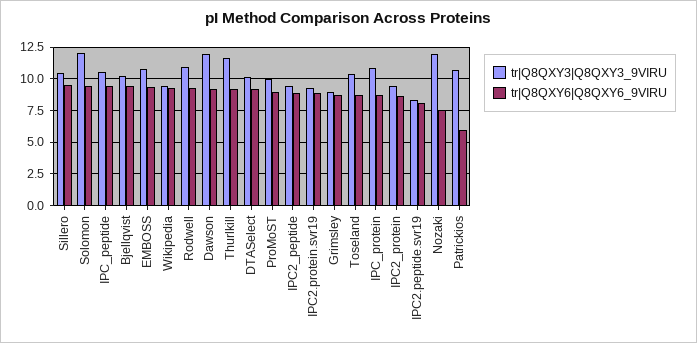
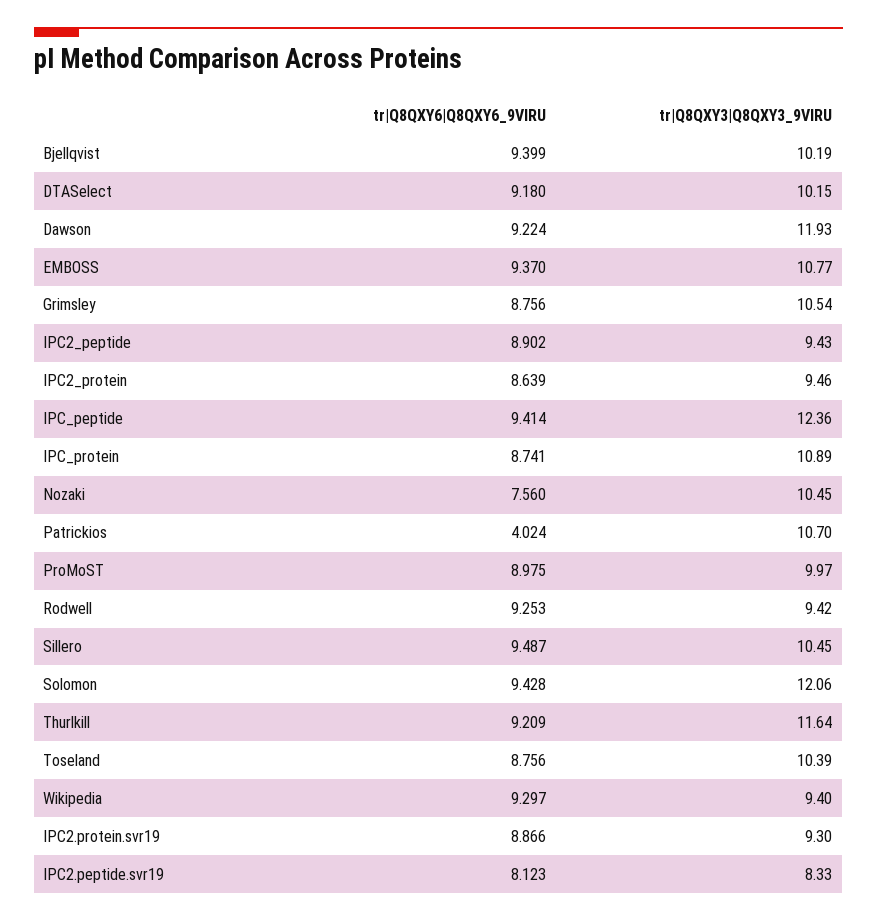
tr|Q8QXY3|Q8QXY3_9VIRU, IPC_peptide: 10.5 -> 12.36
tr|Q8QXY3|Q8QXY3_9VIRU, Rodwell: 11 -> 9.42
tr|Q8QXY3|Q8QXY3_9VIRU, Grimsley: 9 -> 10.54
tr|Q8QXY3|Q8QXY3_9VIRU, Nozaki: 12 -> 10.45
tr|Q8QXY6|Q8QXY6_9VIRU, Patrickios: 6 -> 4.024

